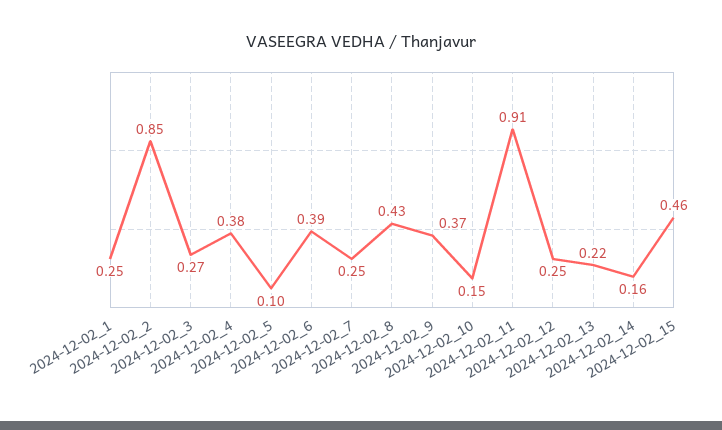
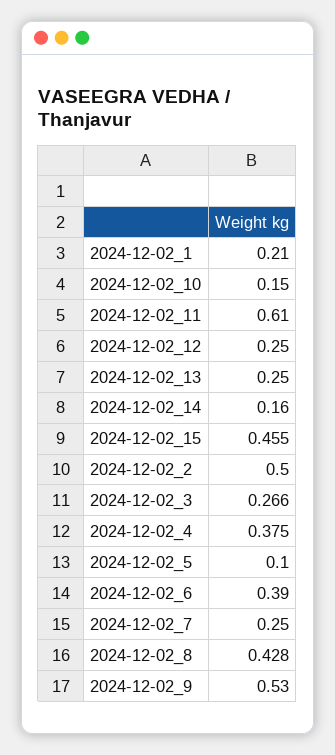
2024-12-02_1: 0.25 -> 0.21
2024-12-02_2: 0.85 -> 0.5
2024-12-02_9: 0.37 -> 0.53
2024-12-02_11: 0.91 -> 0.61
2024-12-02_13: 0.22 -> 0.25

